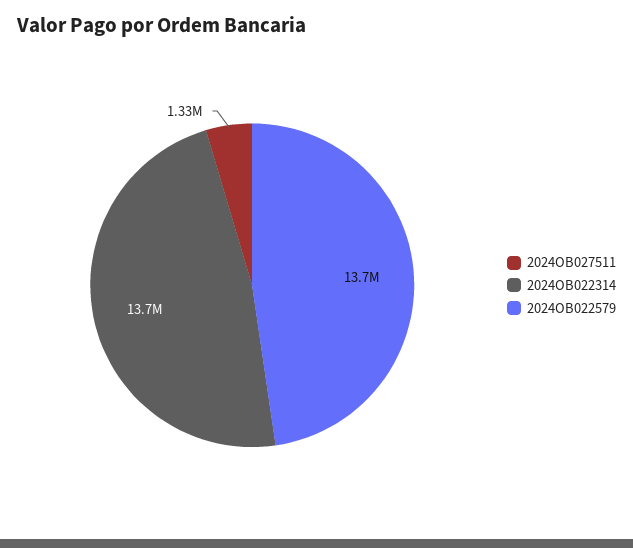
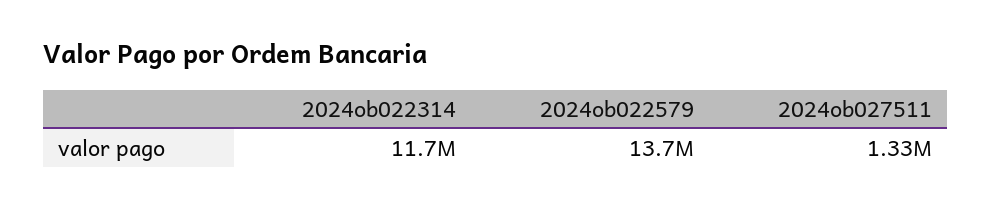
2024OB022314: 13700000 -> 11700000

